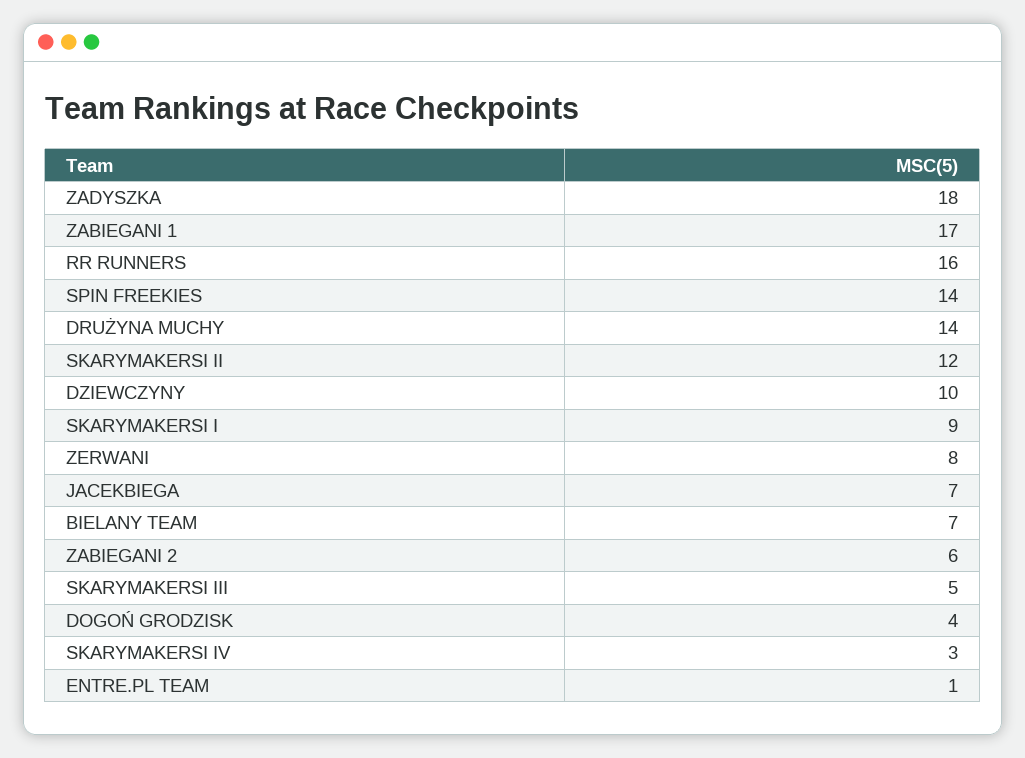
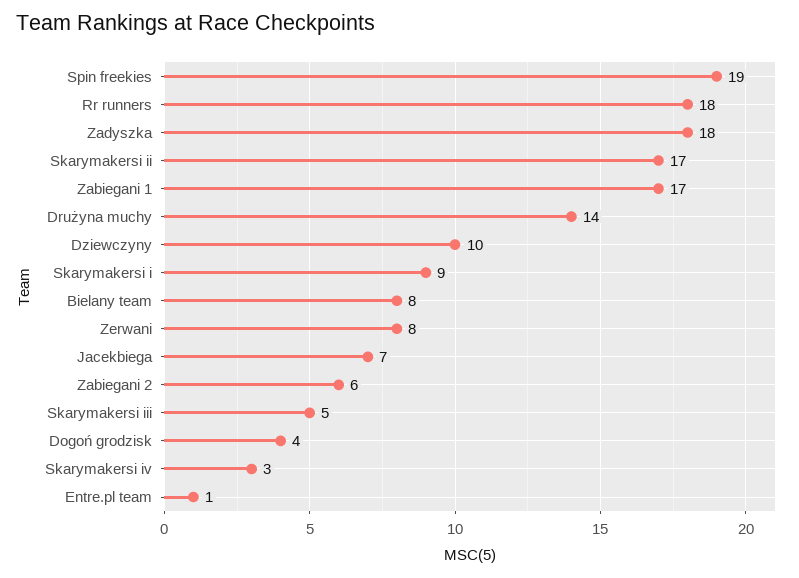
RR RUNNERS: 16 -> 18
SPIN FREEKIES: 14 -> 19
SKARYMAKERSI II: 12 -> 17
BIELANY TEAM: 7 -> 8

